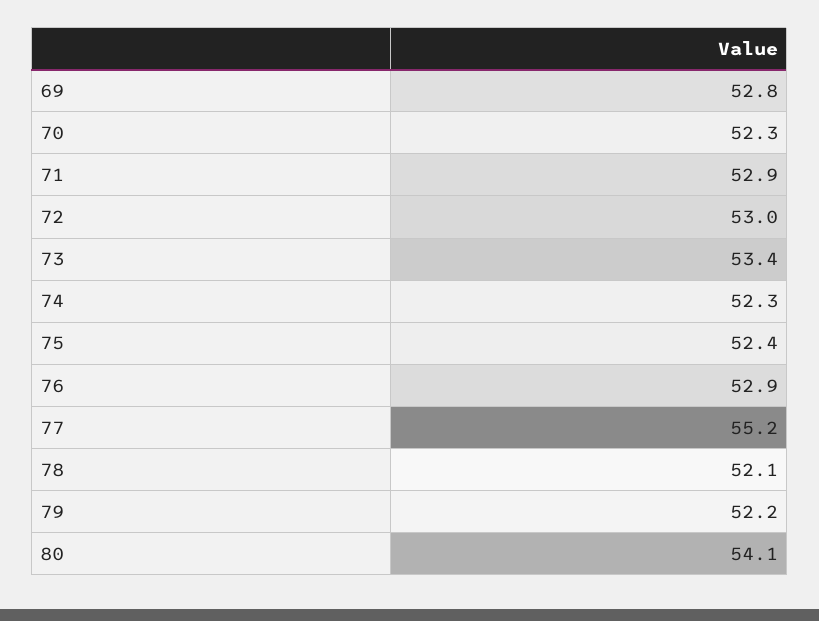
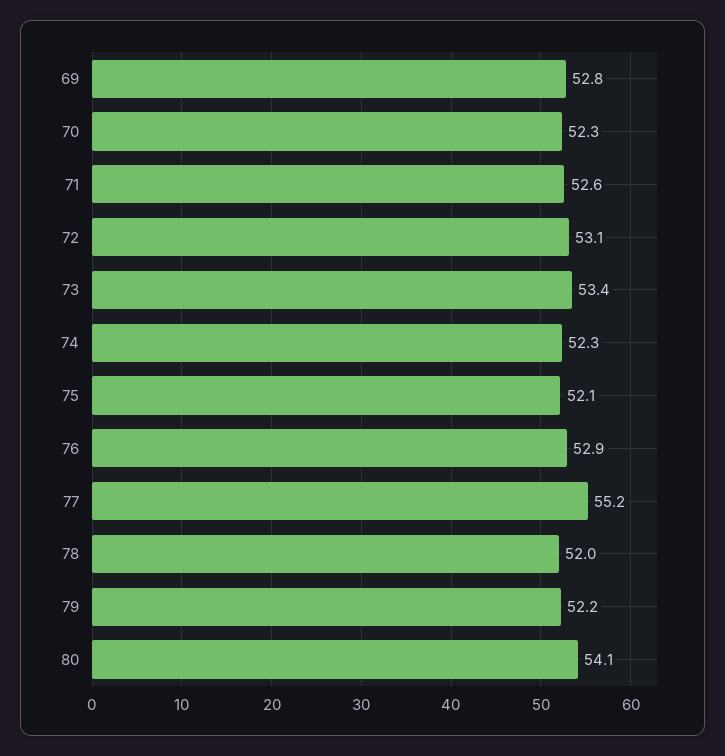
71: 52.9 -> 52.6
72: 53 -> 53.1
75: 52.4 -> 52.1
78: 52.1 -> 52

